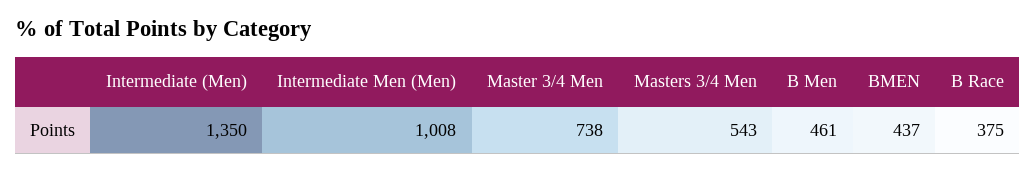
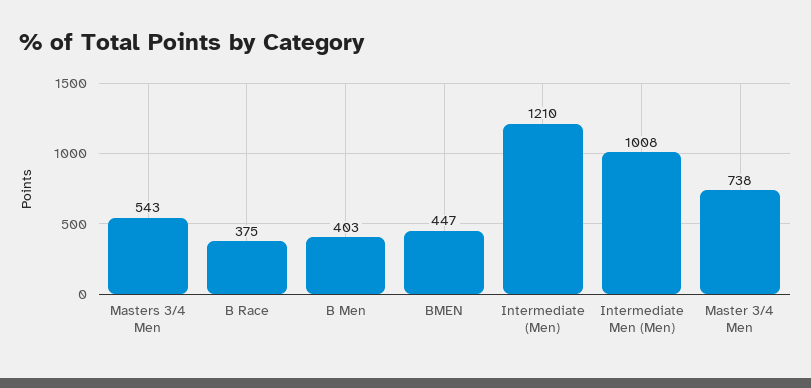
Intermediate (Men): 1350 -> 1210
B Men: 461 -> 403
BMEN: 437 -> 447

